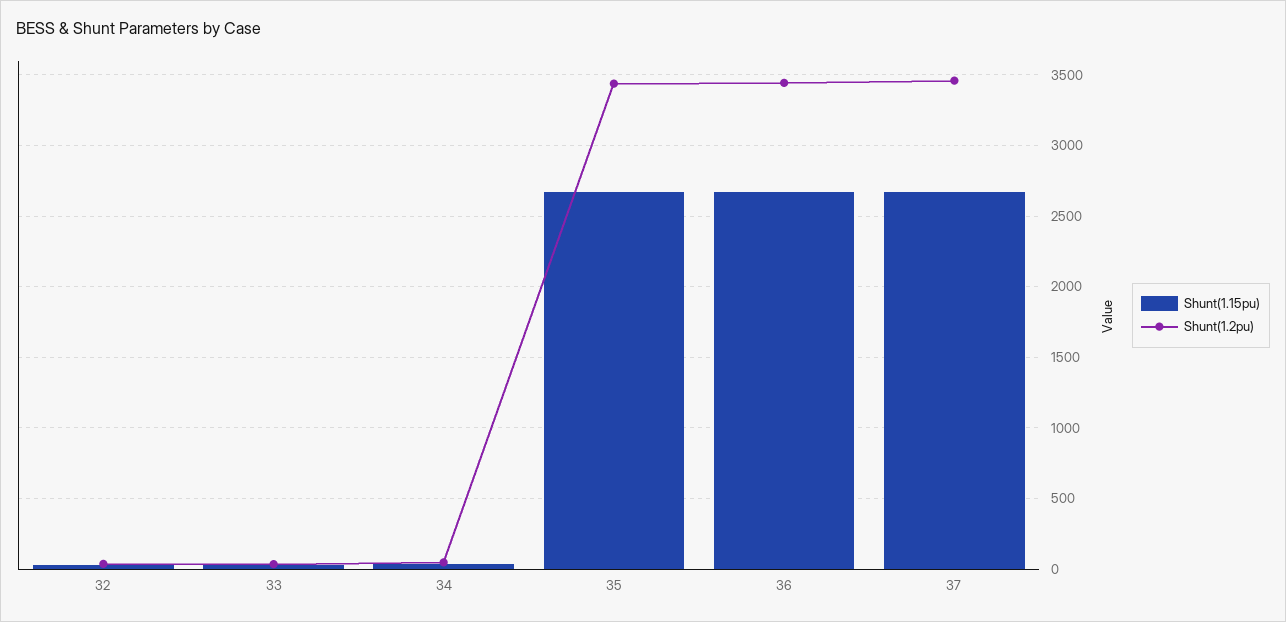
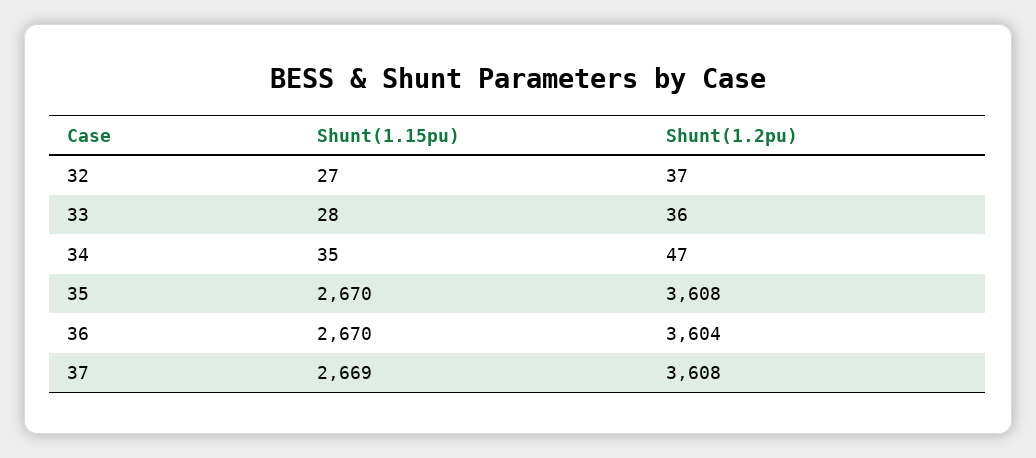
Shunt(1.2pu), 35: 3450 -> 3608
Shunt(1.2pu), 36: 3450 -> 3604
Shunt(1.2pu), 37: 3450 -> 3608

